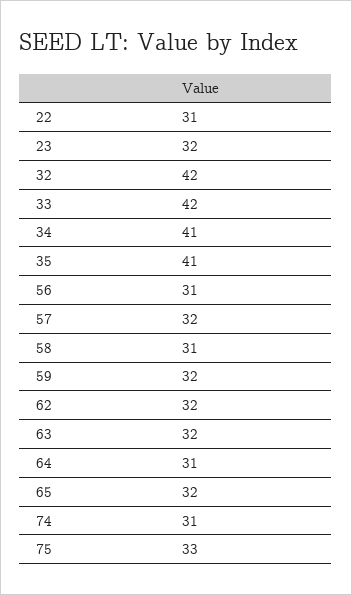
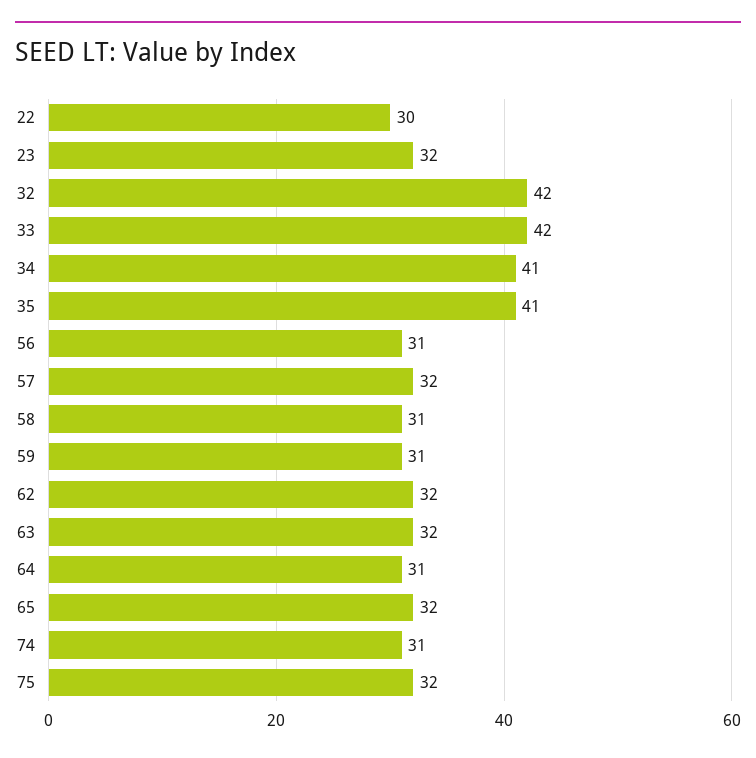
22: 31 -> 30
59: 32 -> 31
75: 33 -> 32

